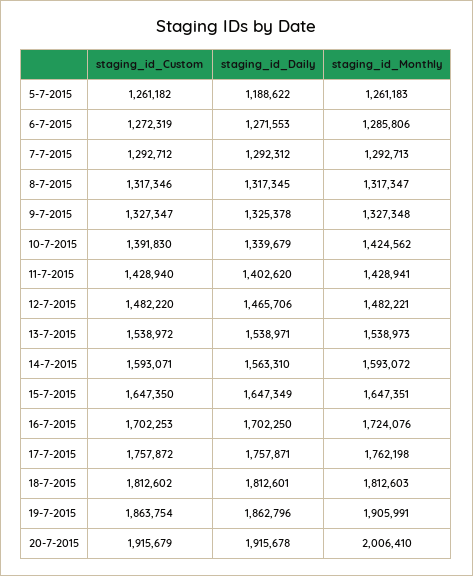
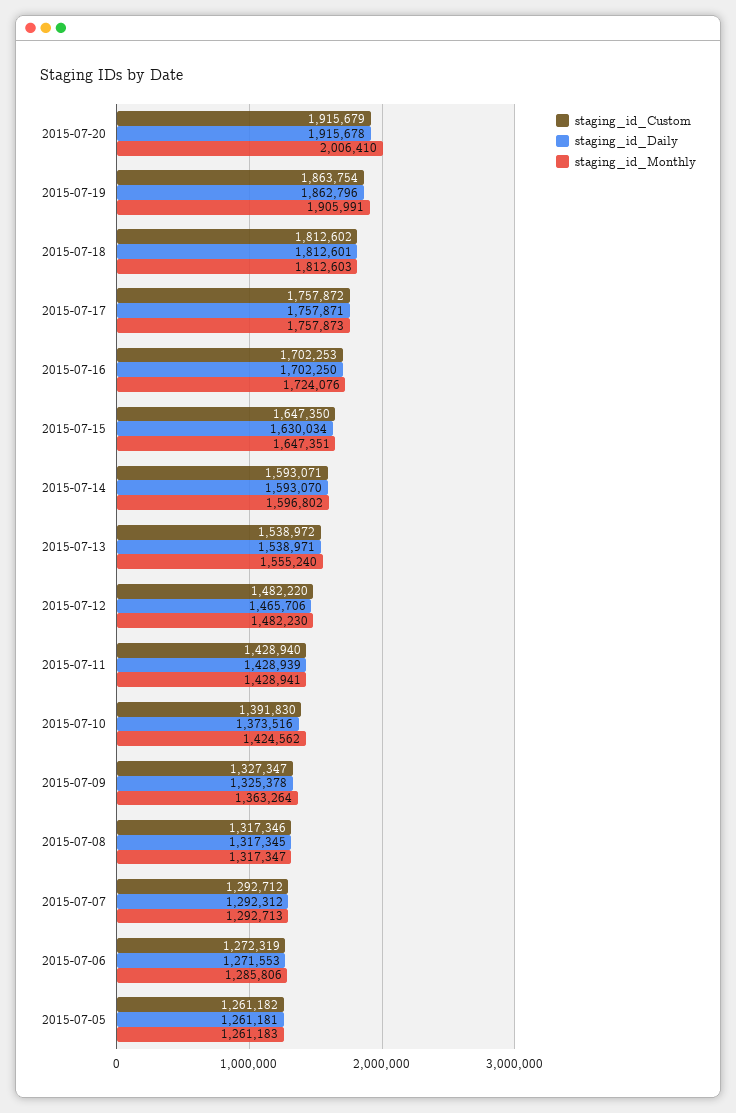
staging_id_Daily, 5-7-2015: 1188622 -> 1261181
staging_id_Monthly, 9-7-2015: 1327348 -> 1363264
staging_id_Daily, 10-7-2015: 1339679 -> 1373516
staging_id_Daily, 11-7-2015: 1402620 -> 1428939
staging_id_Monthly, 12-7-2015: 1482221 -> 1482230
staging_id_Monthly, 13-7-2015: 1538973 -> 1555240
staging_id_Daily, 14-7-2015: 1563310 -> 1593070
staging_id_Monthly, 14-7-2015: 1593072 -> 1596802
staging_id_Daily, 15-7-2015: 1647349 -> 1630034
staging_id_Monthly, 17-7-2015: 1762198 -> 1757873

